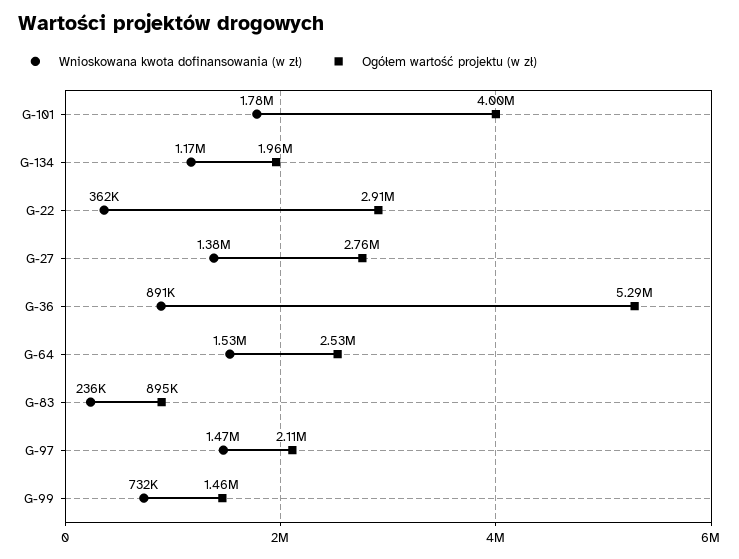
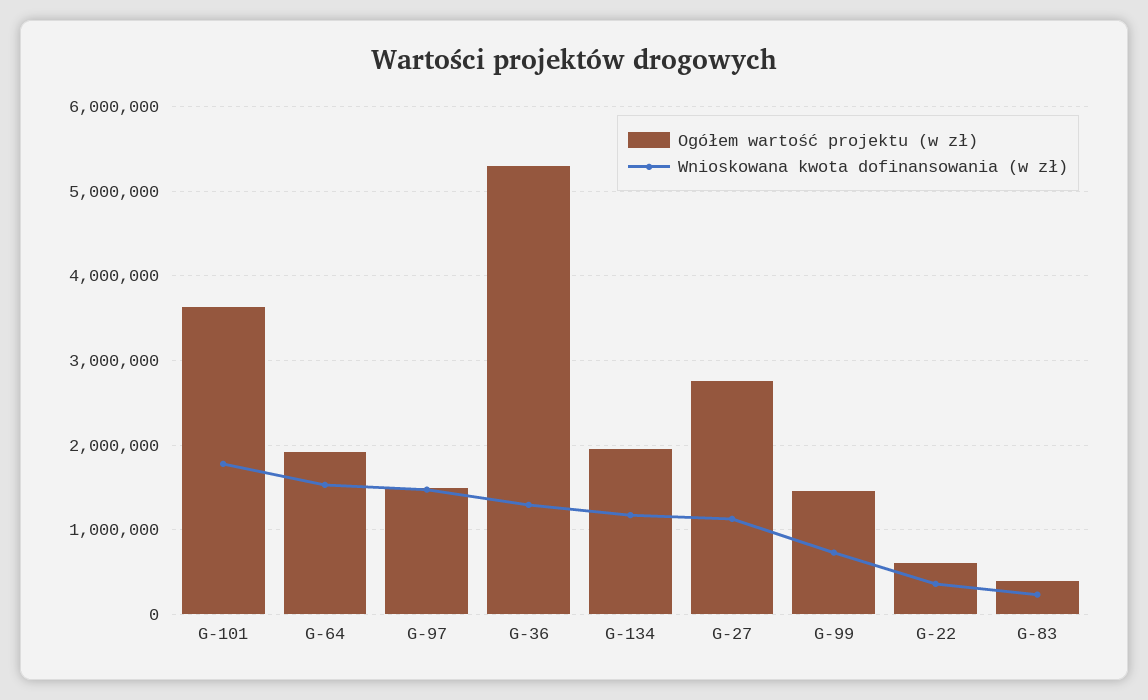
Ogółem wartość projektu (w zł), G-101: 4000000 -> 3600000
Ogółem wartość projektu (w zł), G-22: 2910000 -> 600000
Wnioskowana kwota dofinansowania (w zł), G-27: 1380000 -> 1100000
Wnioskowana kwota dofinansowania (w zł), G-36: 891000 -> 1300000
Ogółem wartość projektu (w zł), G-64: 2530000 -> 1900000
Ogółem wartość projektu (w zł), G-83: 895000 -> 400000
Ogółem wartość projektu (w zł), G-97: 2110000 -> 1500000

